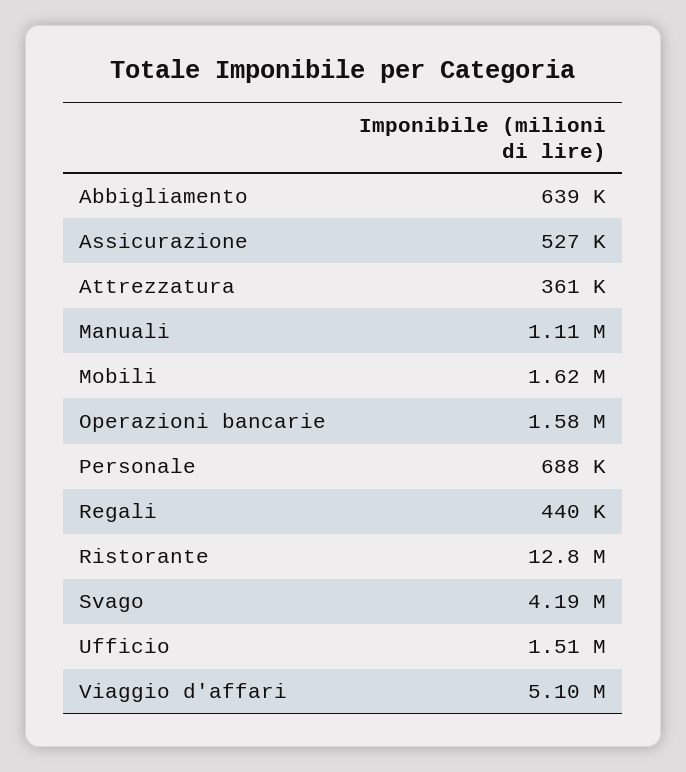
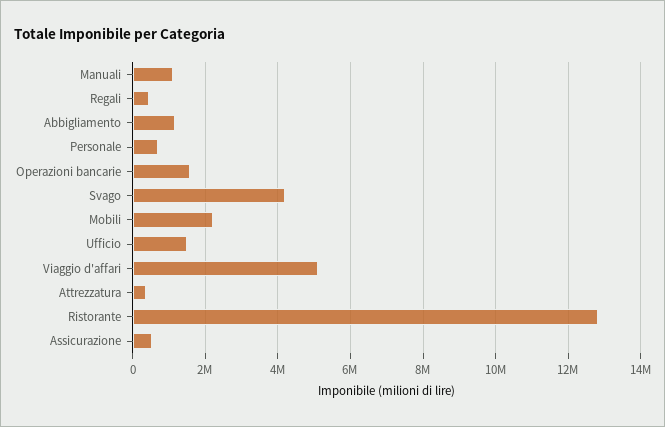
Abbigliamento: 639000 -> 1200000
Mobili: 1620000 -> 2200000

